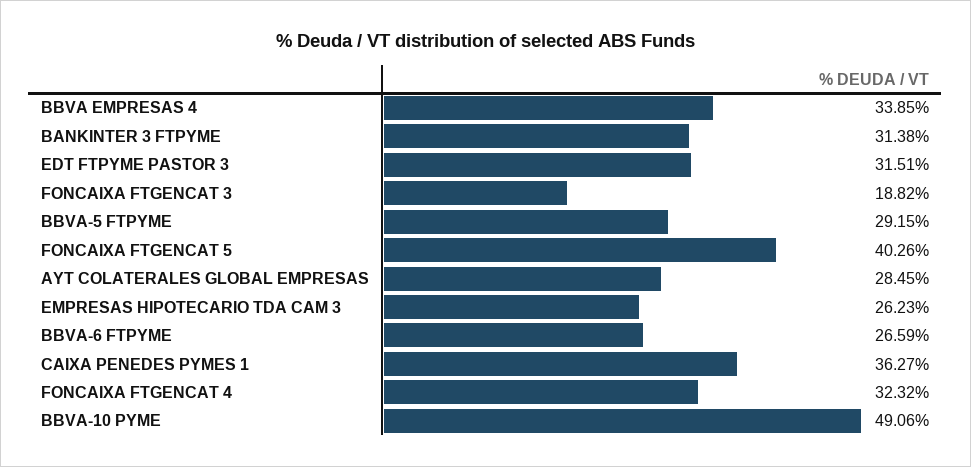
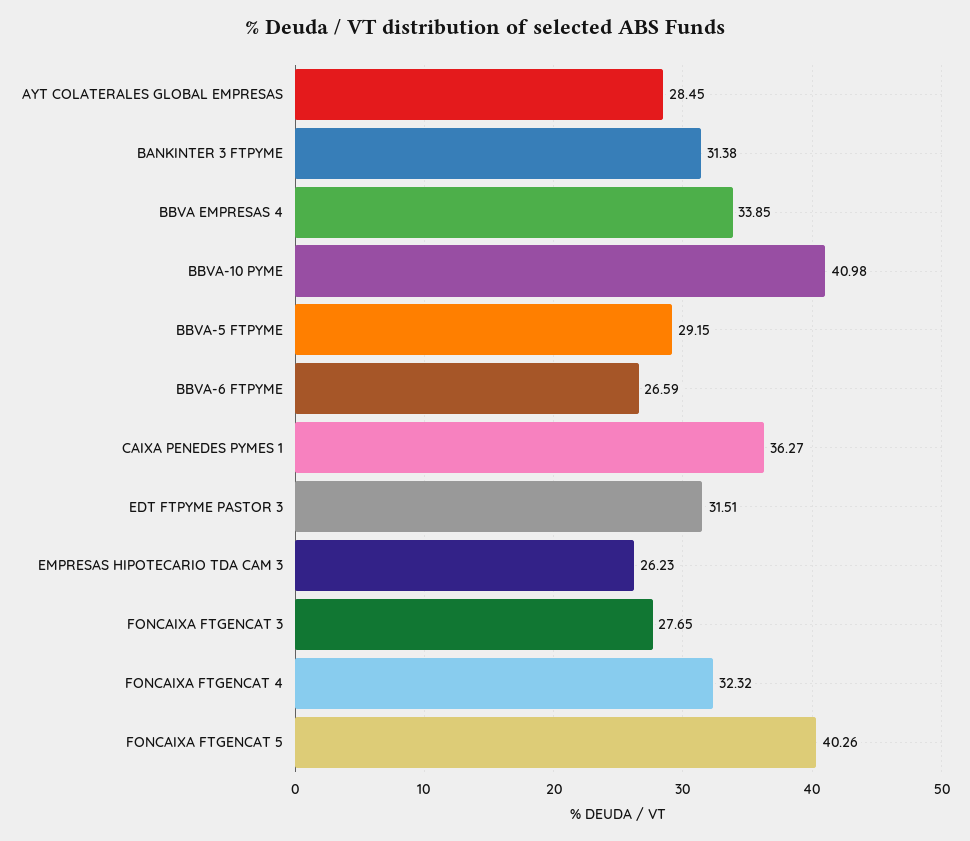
FONCAIXA FTGENCAT 3: 18.82 -> 27.65
BBVA-10 PYME: 49.06 -> 40.98

